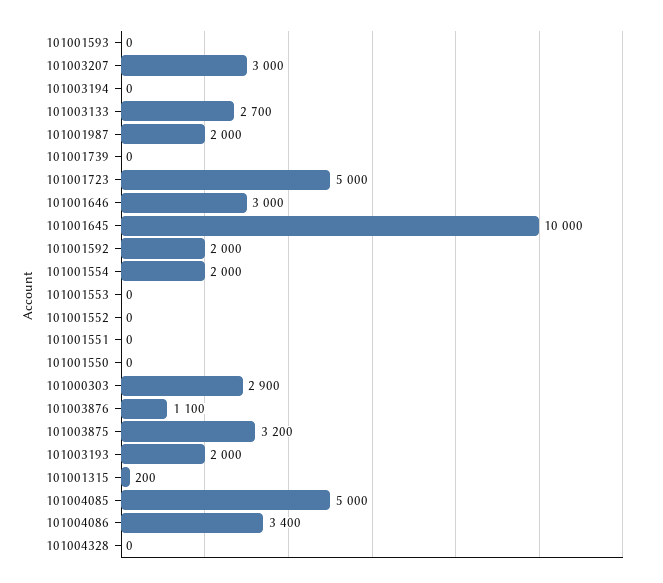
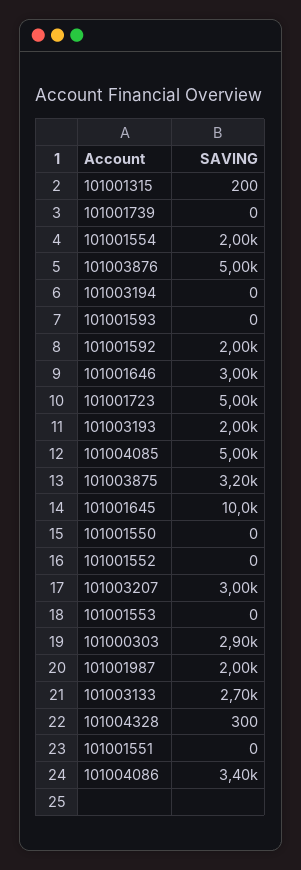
101003876: 1100 -> 5000
101004328: 0 -> 300

